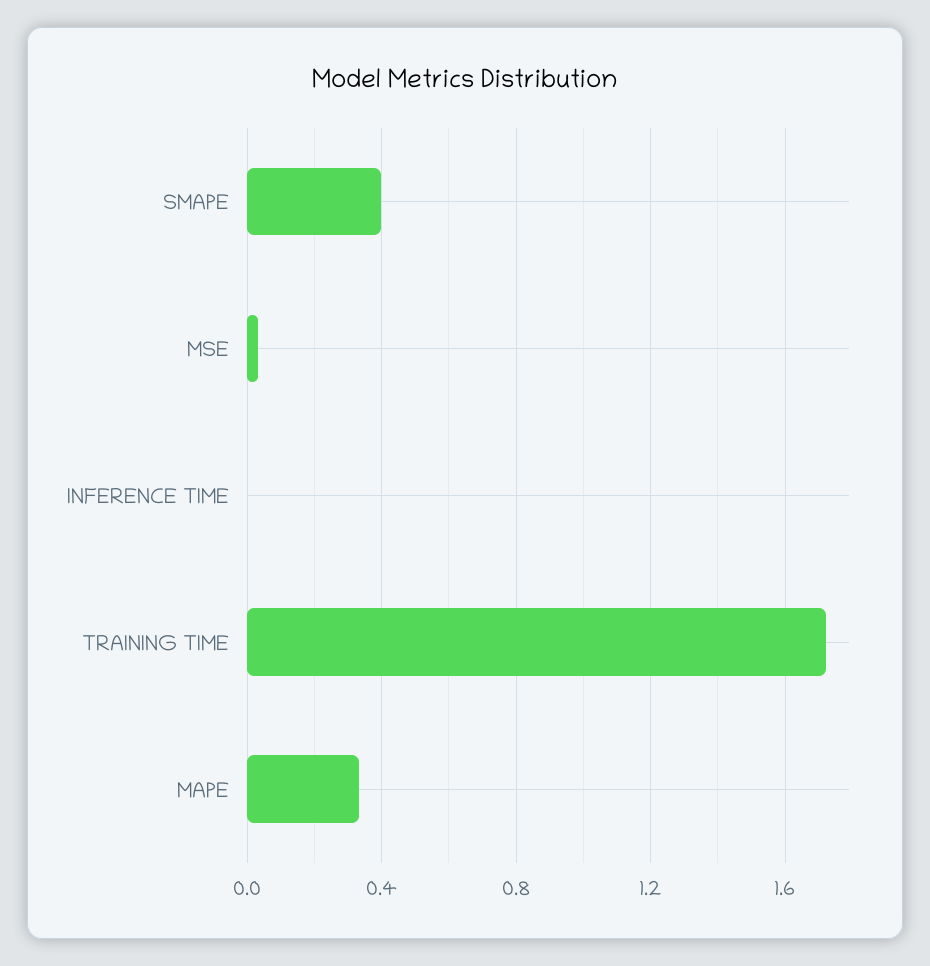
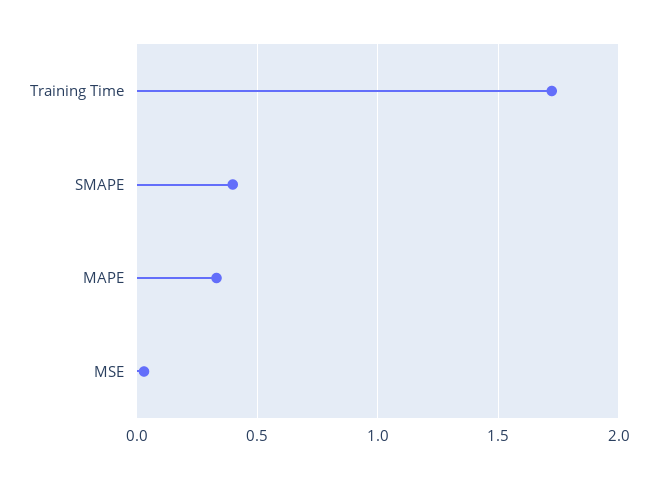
INFERENCE TIME: 0 -> none

